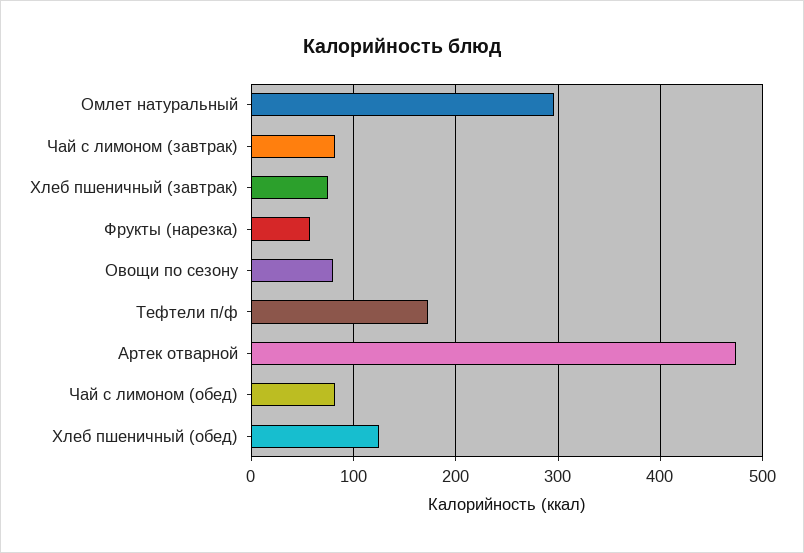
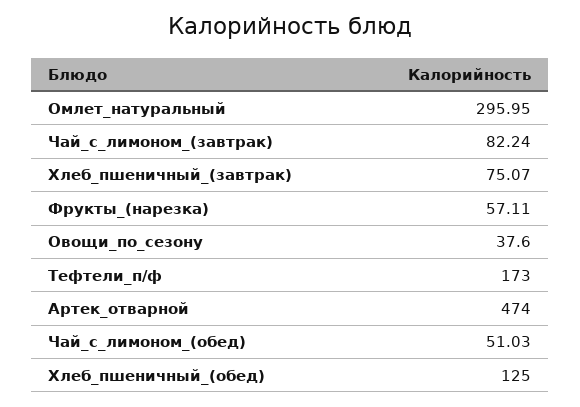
Овощи по сезону: 80 -> 37.6
Чай с лимоном (обед): 80 -> 51.03

